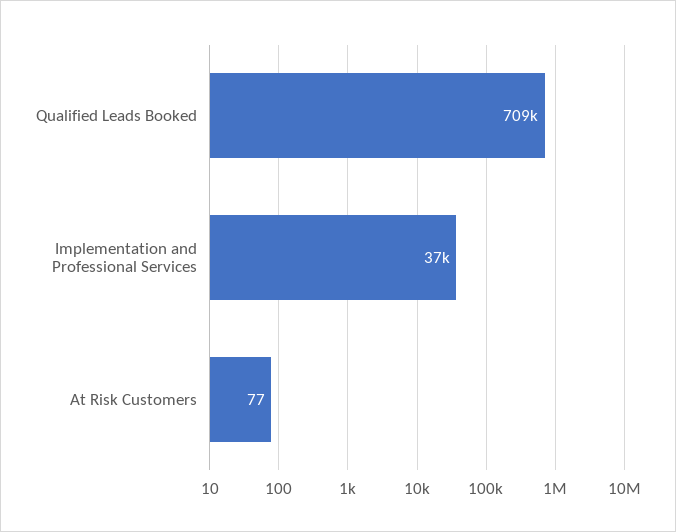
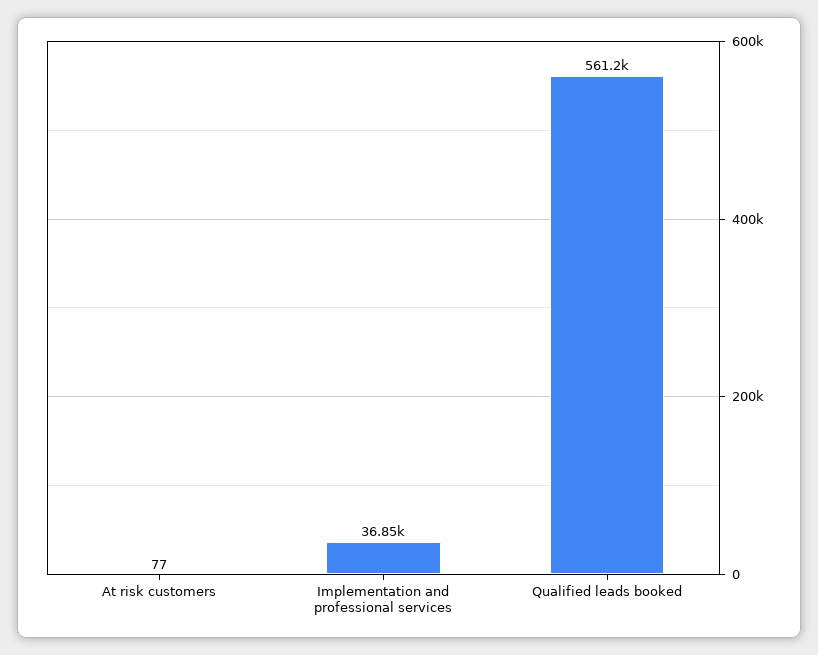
Qualified Leads Booked: 709000 -> 561200

